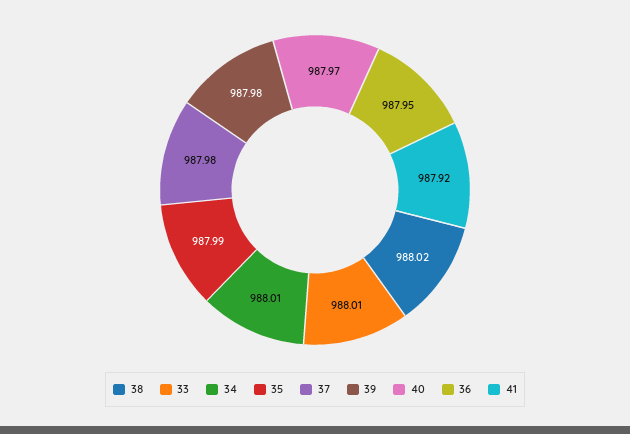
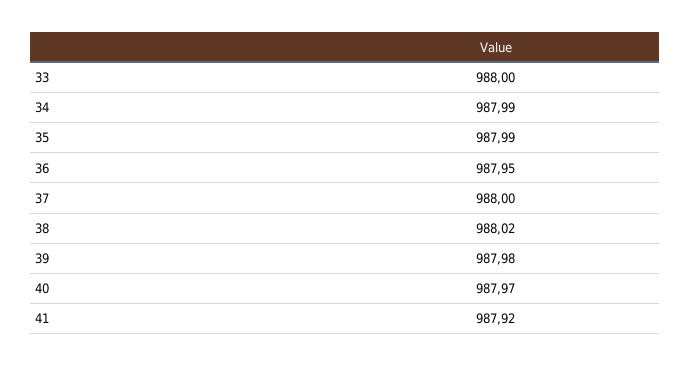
33: 988.01 -> 988
34: 988.01 -> 987.99
37: 987.98 -> 988

